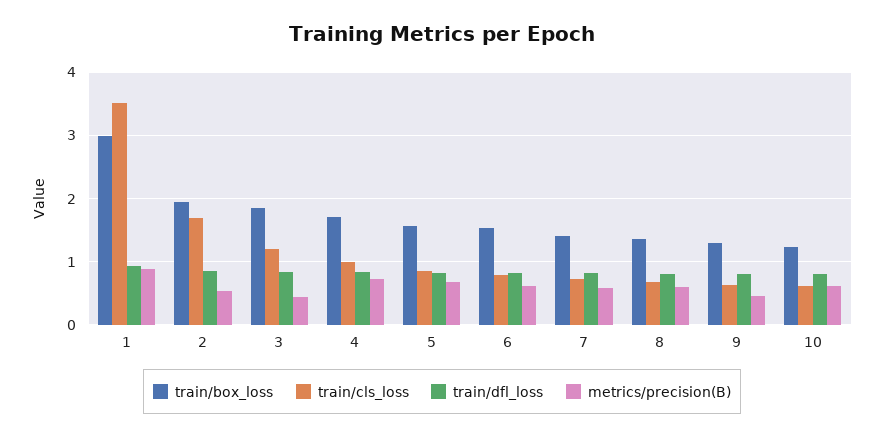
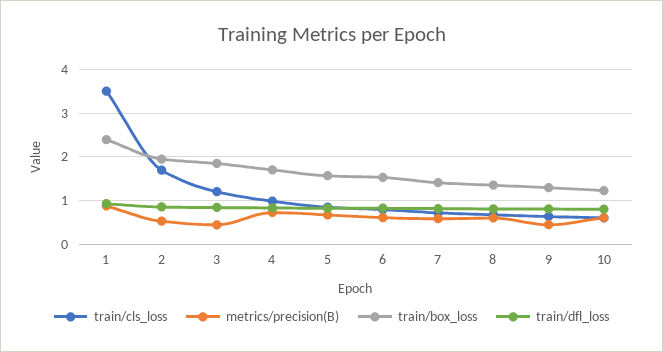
train/box_loss, 1: 3 -> 2.4

